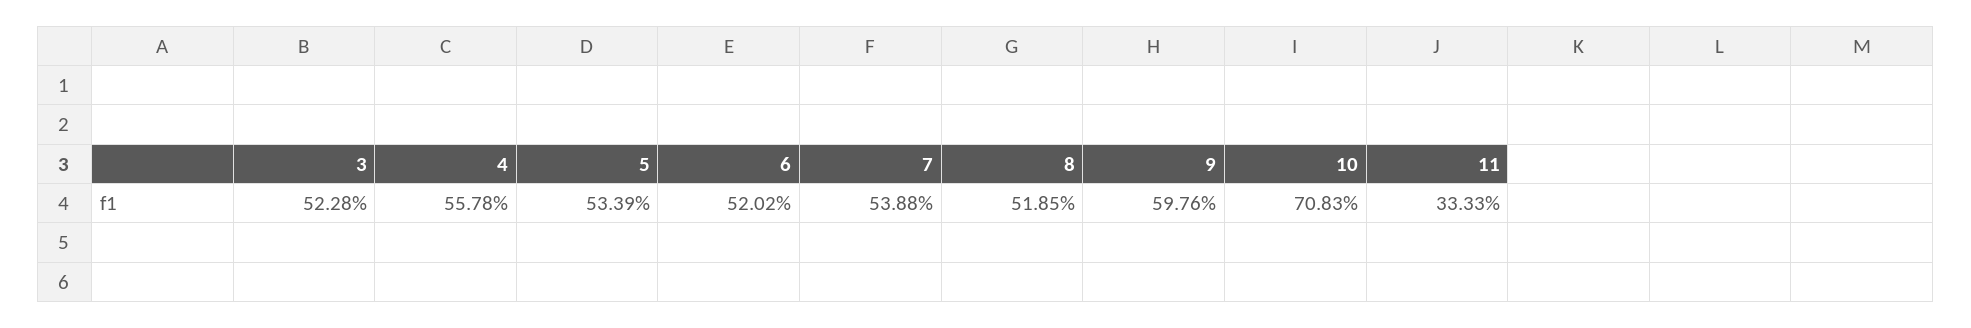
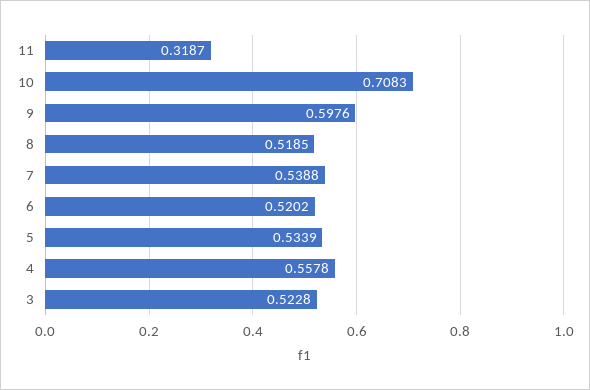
11: 0.3333 -> 0.3187

